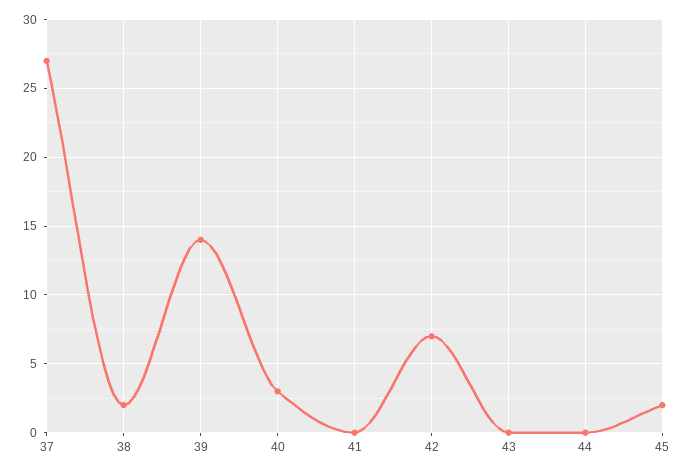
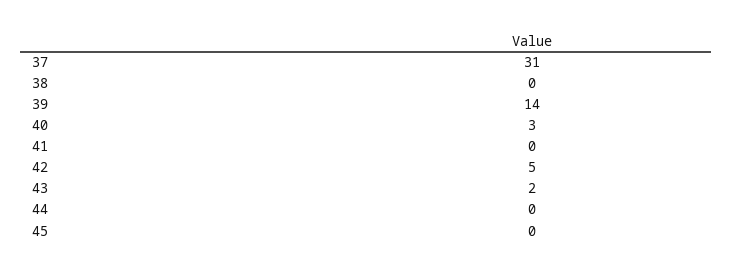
37: 27 -> 31
38: 2 -> 0
42: 7 -> 5
43: 0 -> 2
45: 2 -> 0

